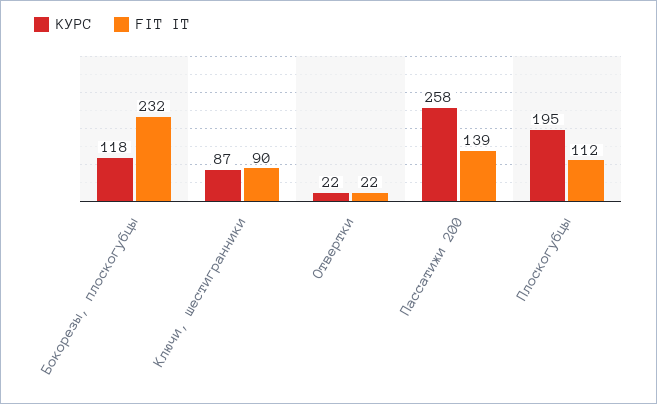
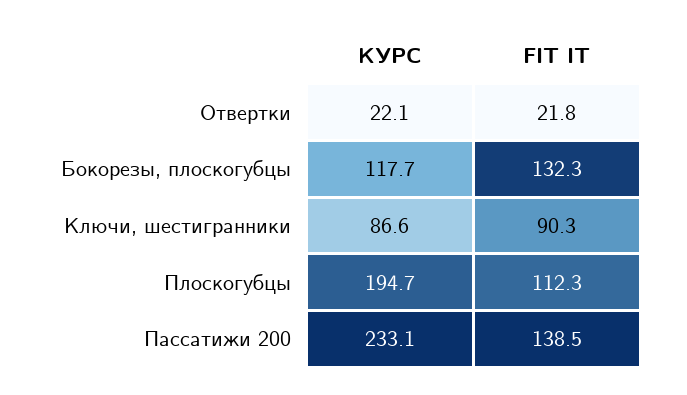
FIT IT, Бокорезы, плоскогубцы: 232 -> 132.3
КУРС, Пассатижи 200: 258 -> 233.1

